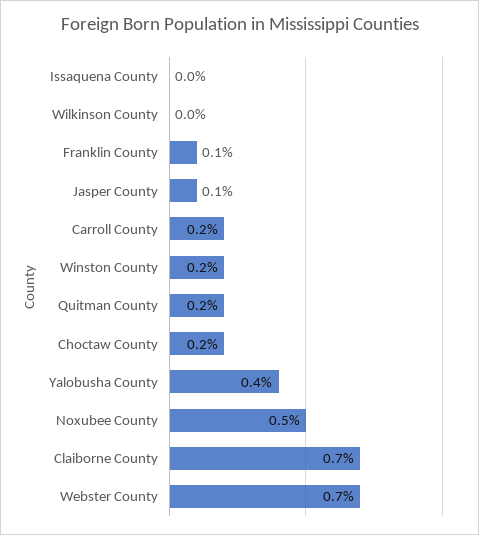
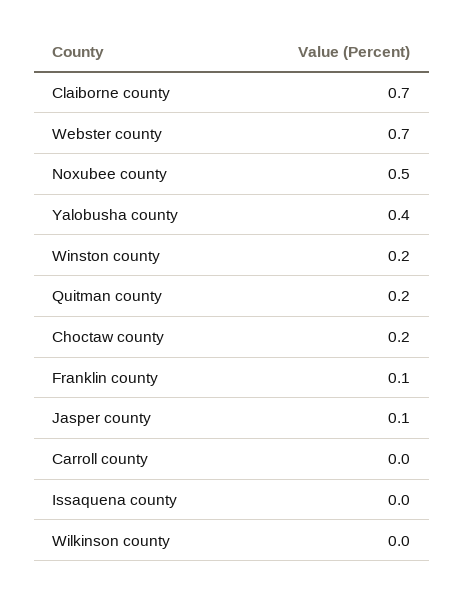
Carroll County: 0.2 -> 0

